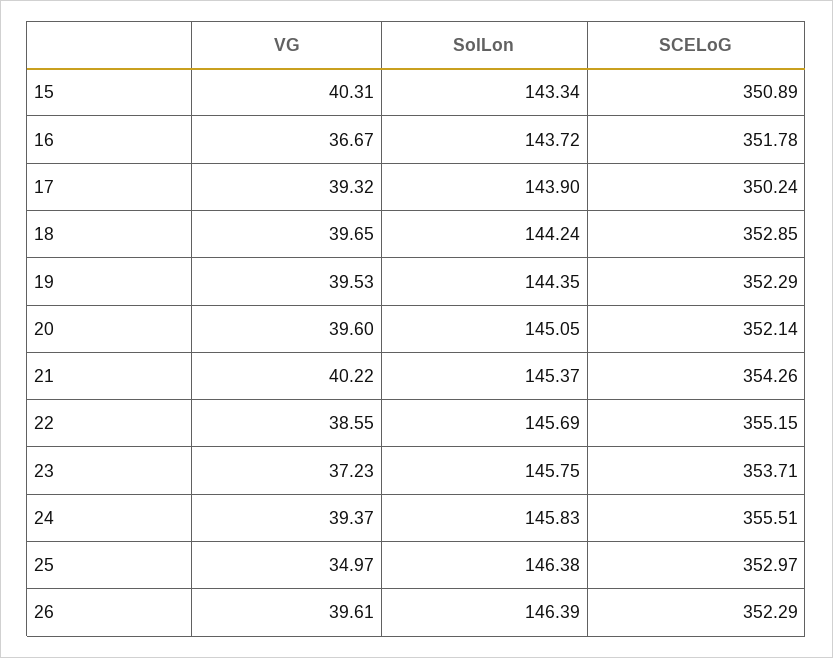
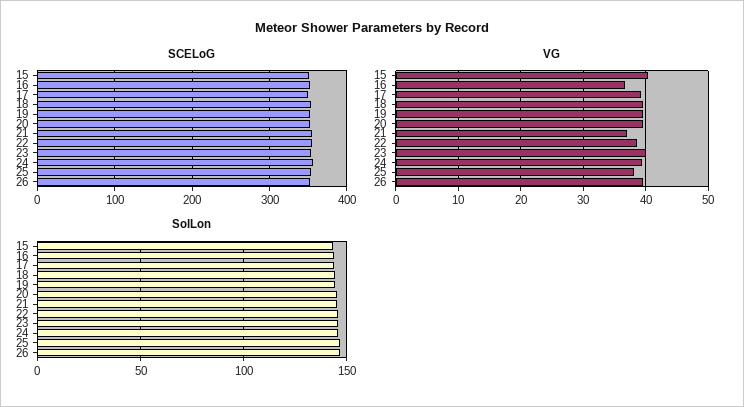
VG, 21: 40.22 -> 37
VG, 23: 37.23 -> 40
VG, 25: 34.97 -> 38

